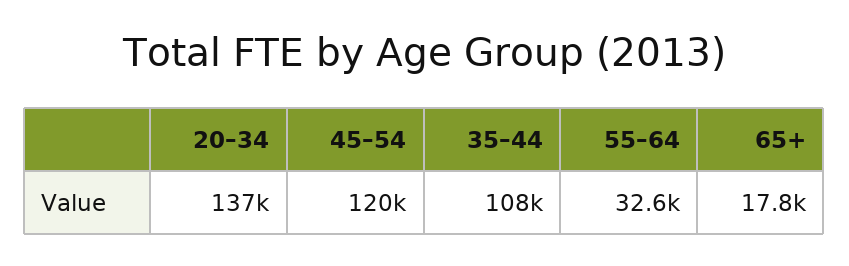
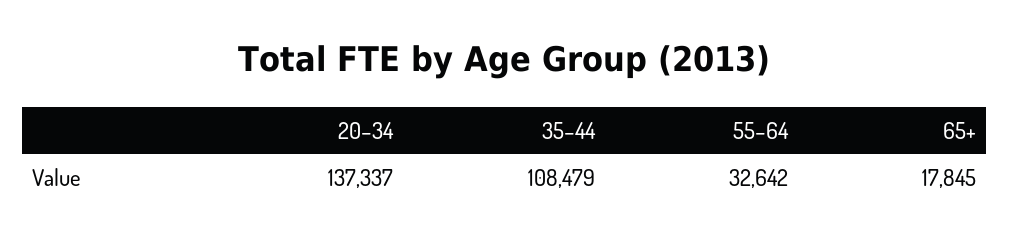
45–54: 120000 -> none

